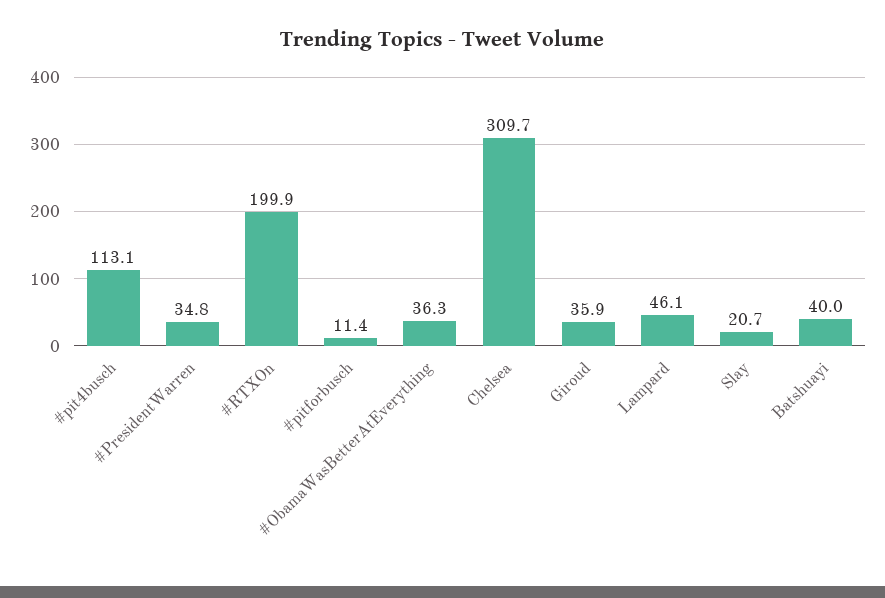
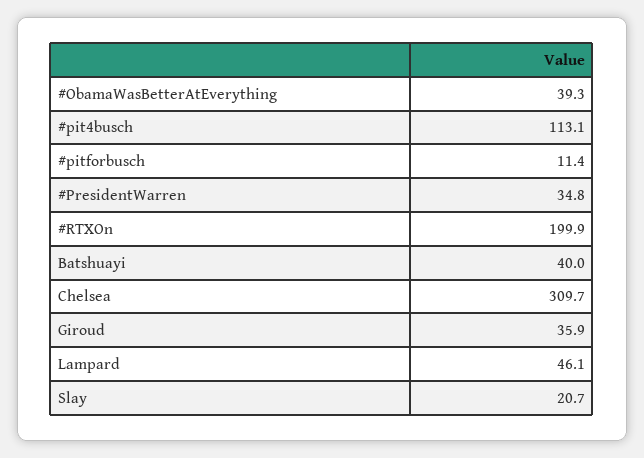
#ObamaWasBetterAtEverything: 36.3 -> 39.3

